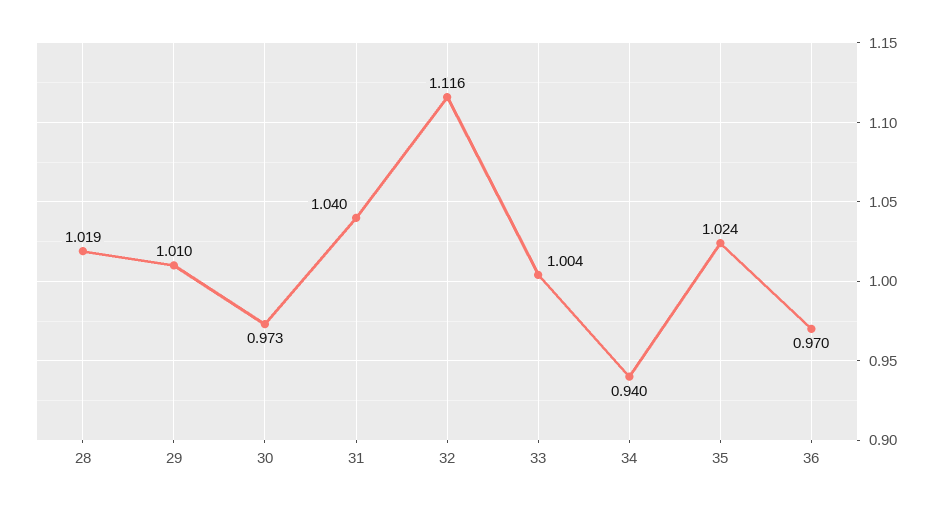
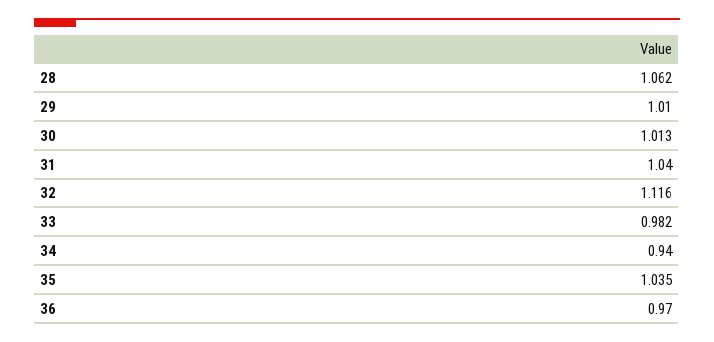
28: 1.019 -> 1.062
30: 0.973 -> 1.013
33: 1.004 -> 0.982
35: 1.024 -> 1.035

